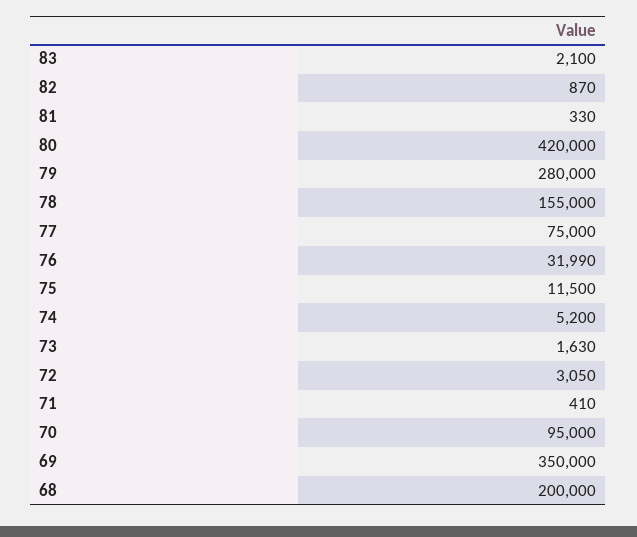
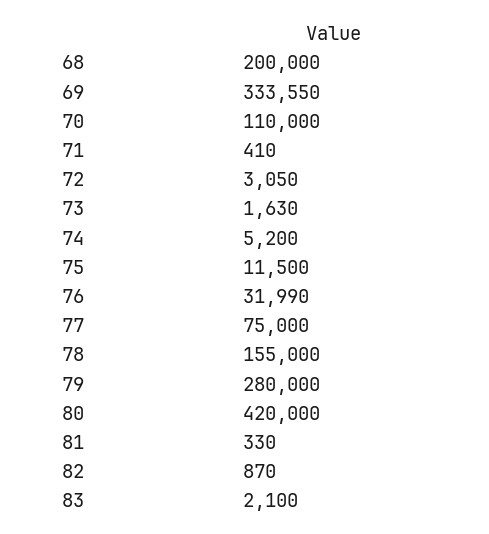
70: 95000 -> 110000
69: 350000 -> 333550

